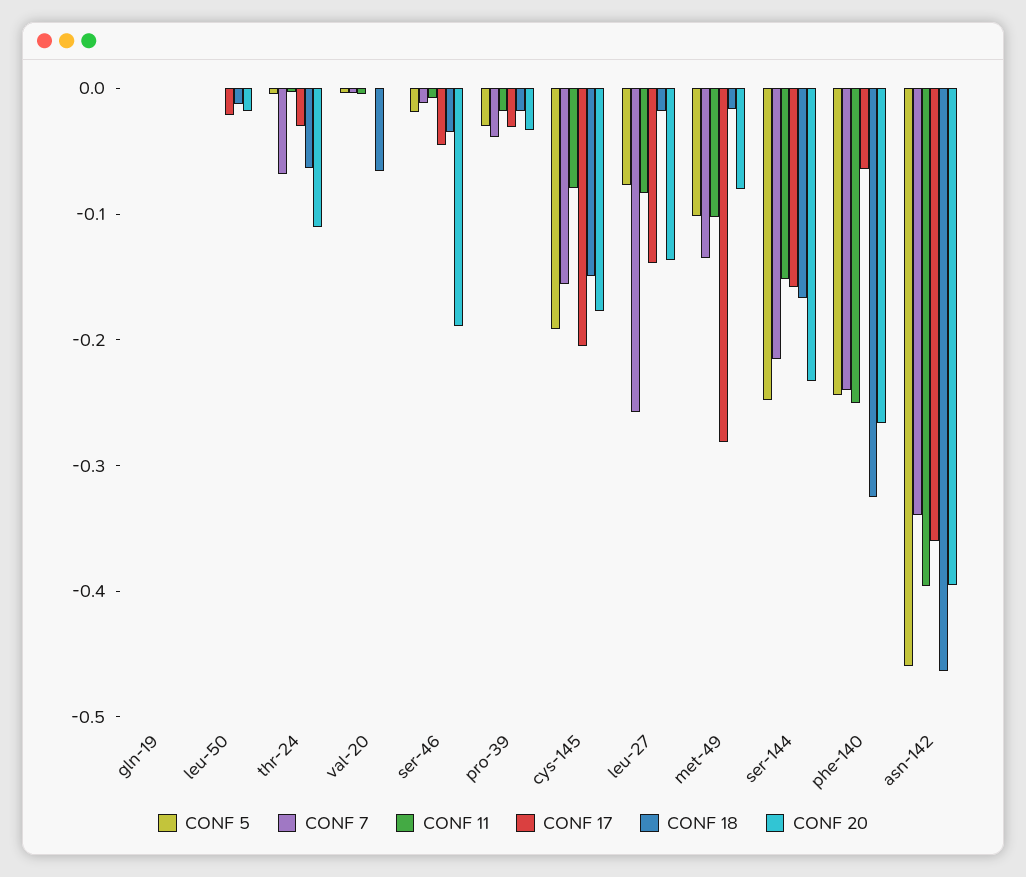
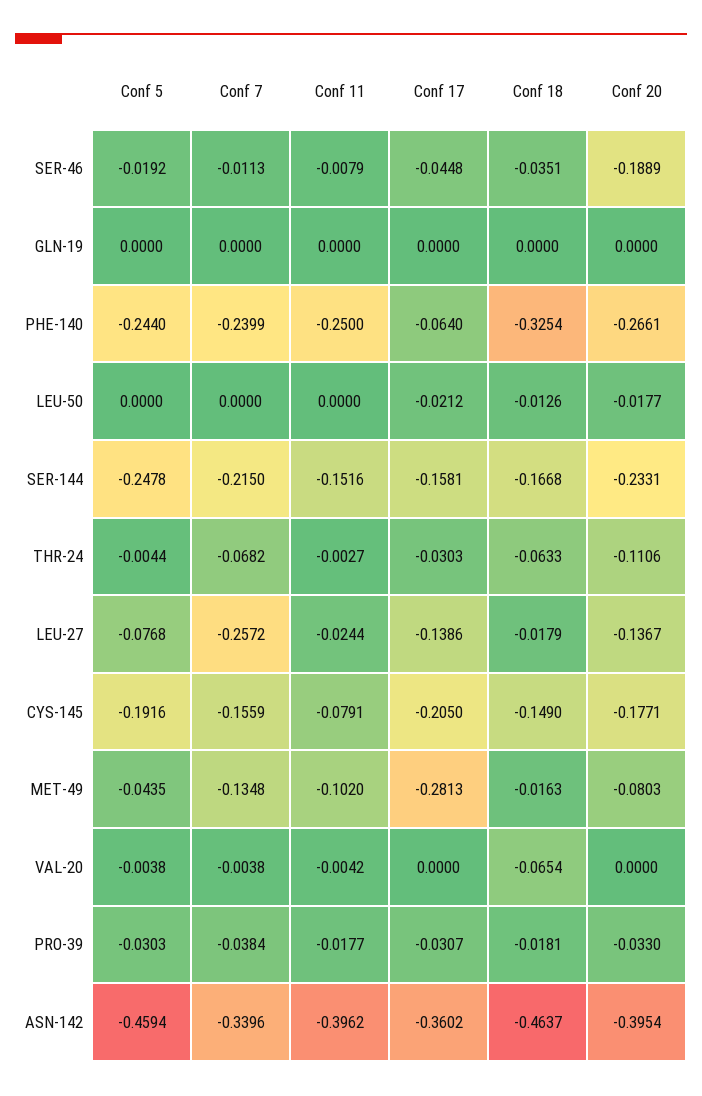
CONF 11, leu-27: -0.08 -> -0.0244
CONF 5, met-49: -0.1 -> -0.0435

